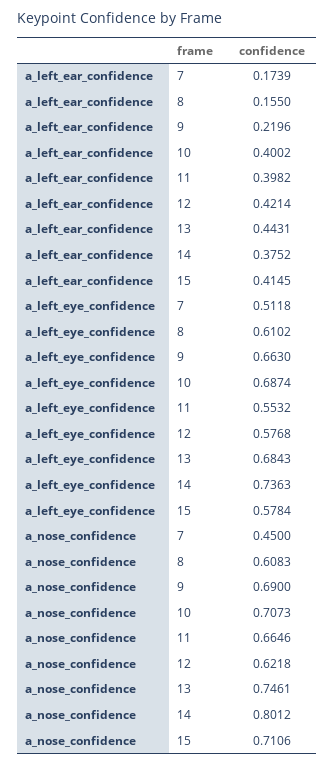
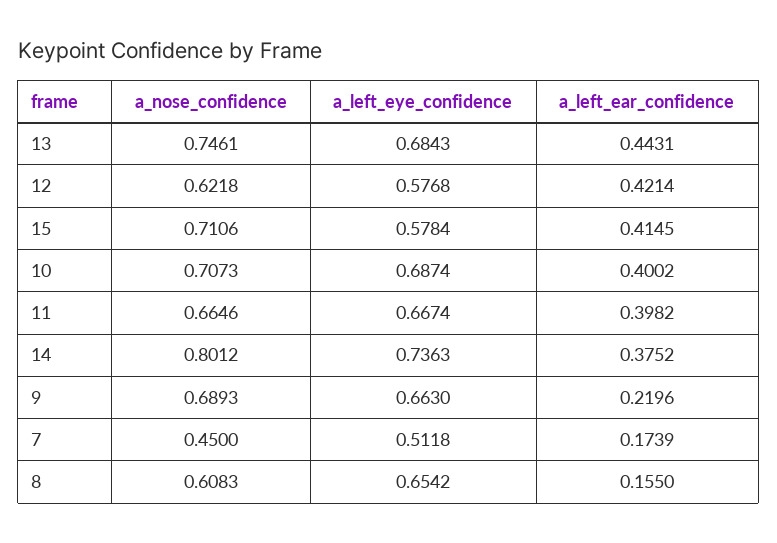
a_left_eye_confidence, 8: 0.6102 -> 0.6542
a_left_eye_confidence, 11: 0.5532 -> 0.6674
a_nose_confidence, 9: 0.69 -> 0.6893

